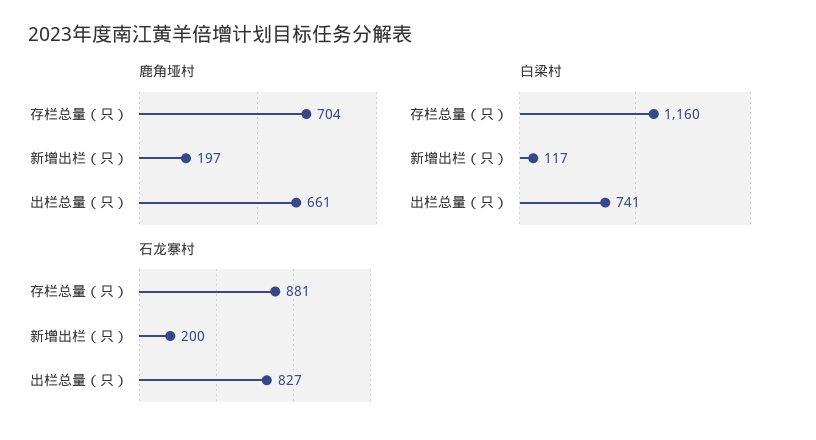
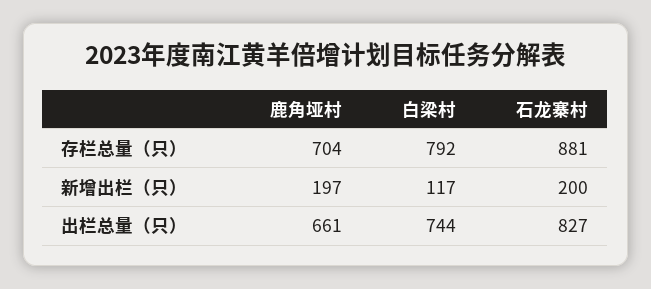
白梁村, 存栏总量（只）: 1160 -> 792
白梁村, 出栏总量（只）: 741 -> 744

